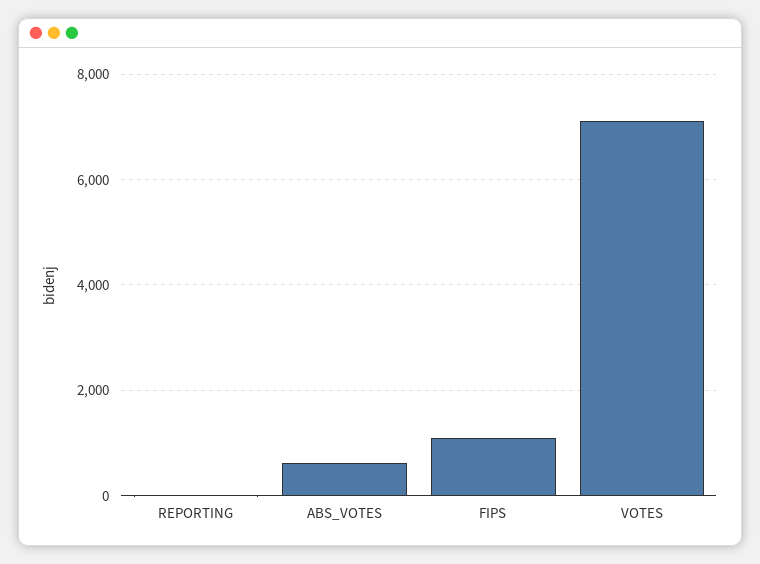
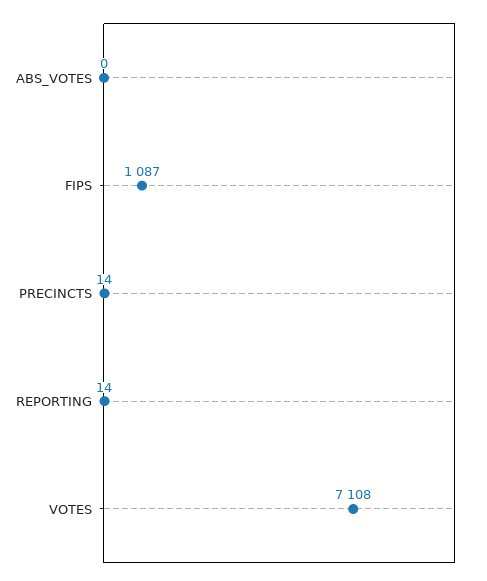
ABS_VOTES: 600 -> 0
PRECINCTS: none -> 14

